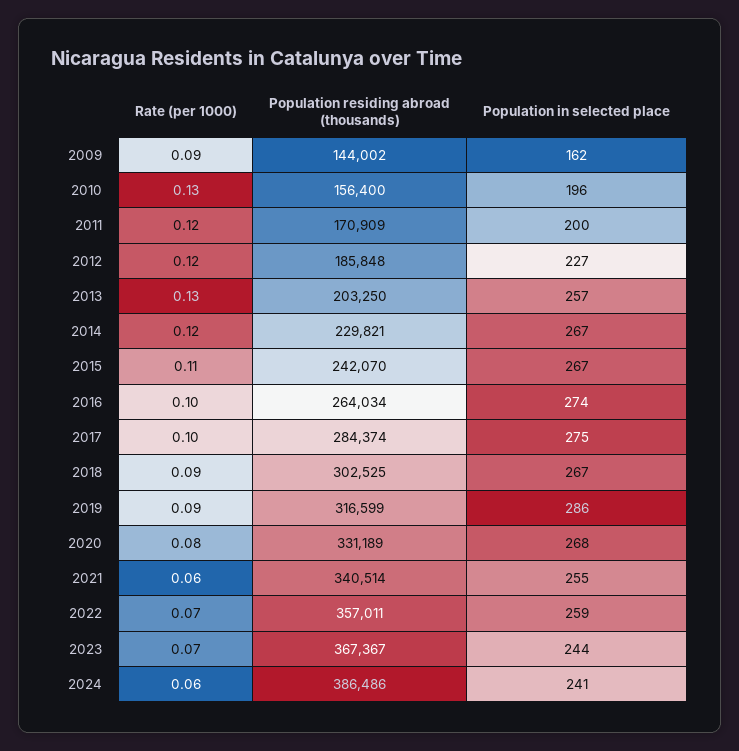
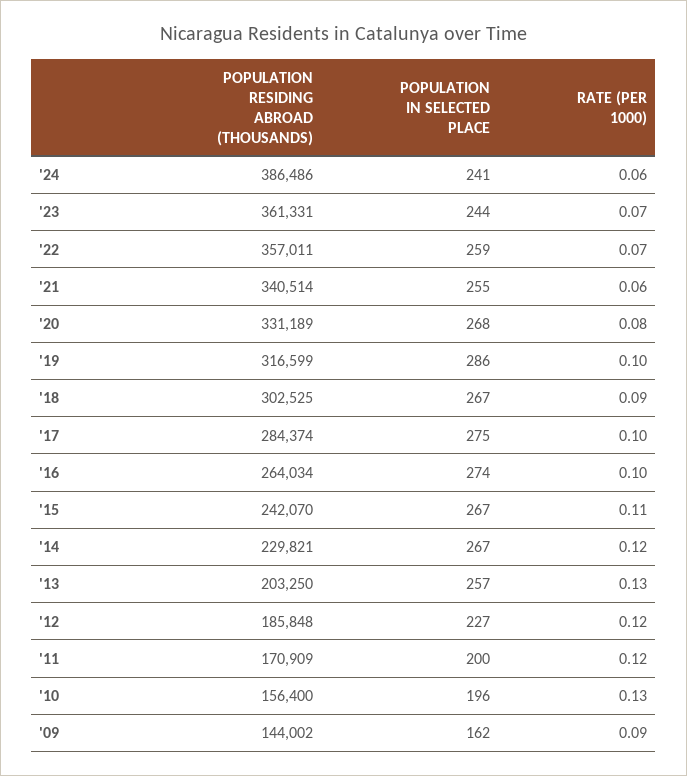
Rate (per 1000), 2019: 0.09 -> 0.1
Population residing abroad (thousands), 2023: 367367 -> 361331

